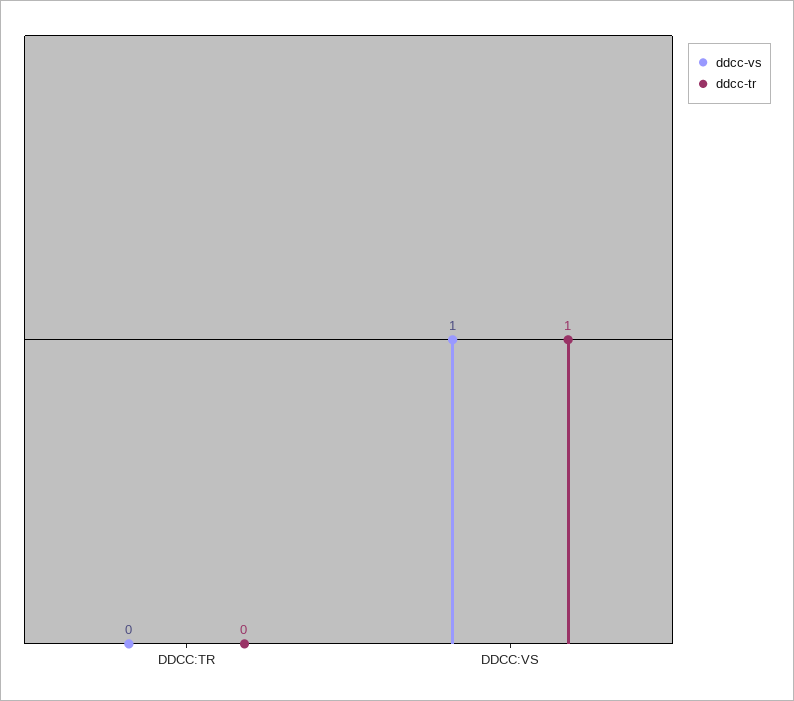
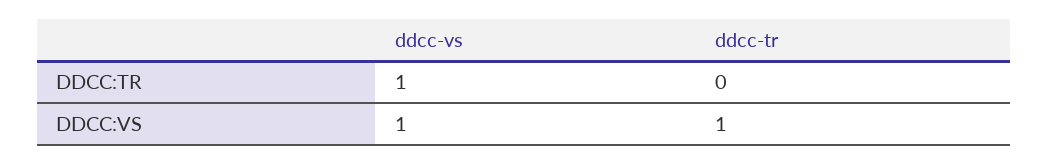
ddcc-vs, DDCC:TR: 0 -> 1

